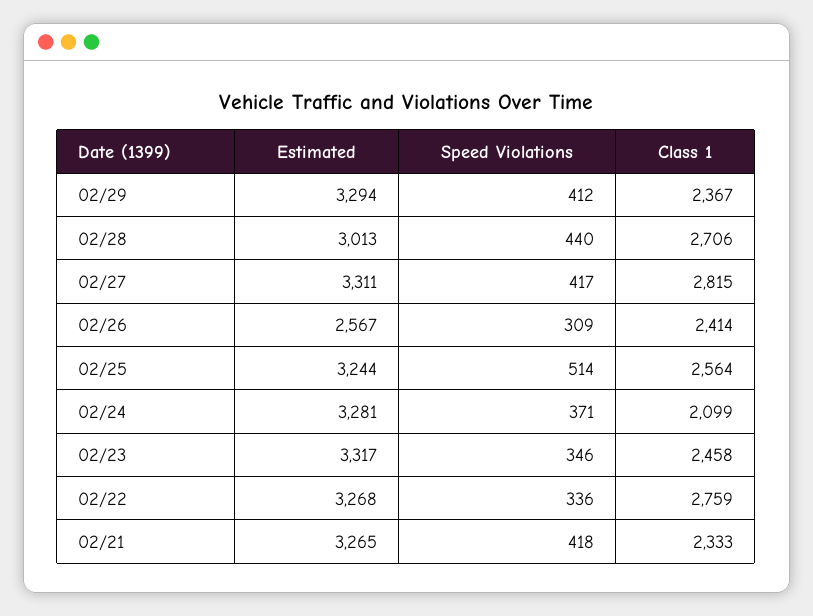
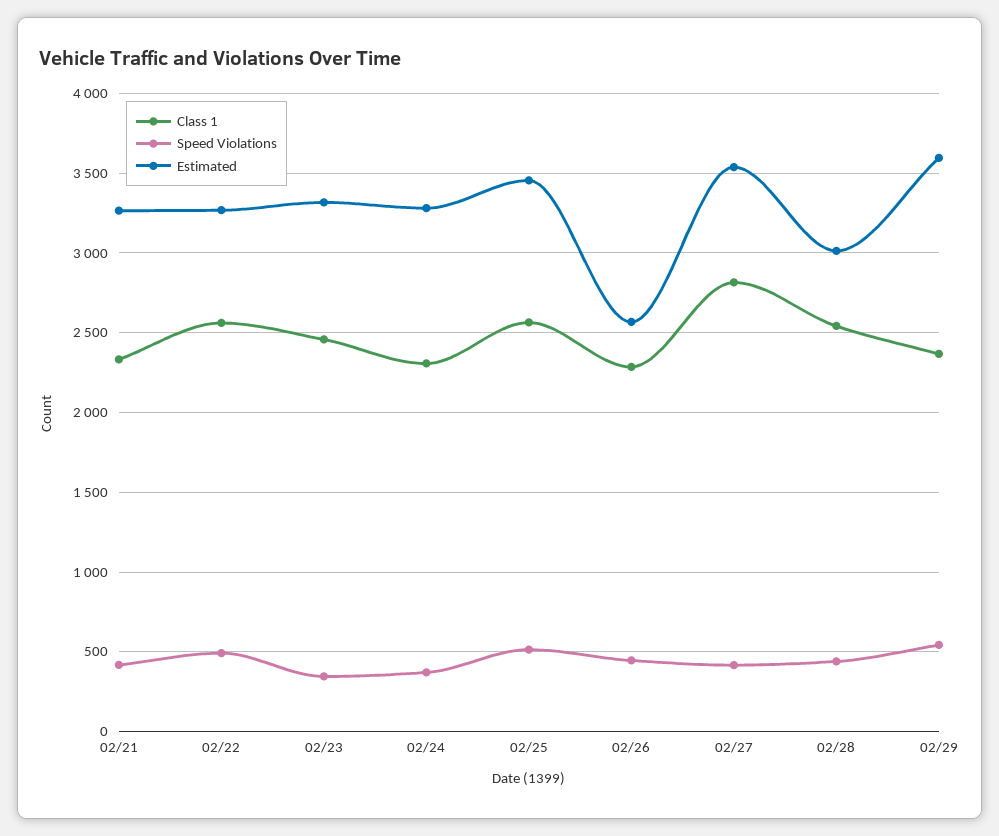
Estimated, 02/29: 3294 -> 3600
Speed Violations, 02/29: 412 -> 550
Class 1, 02/28: 2706 -> 2550
Estimated, 02/27: 3311 -> 3550
Speed Violations, 02/26: 309 -> 450
Class 1, 02/26: 2414 -> 2300
Estimated, 02/25: 3244 -> 3450
Class 1, 02/24: 2099 -> 2300
Speed Violations, 02/22: 336 -> 500
Class 1, 02/22: 2759 -> 2550

